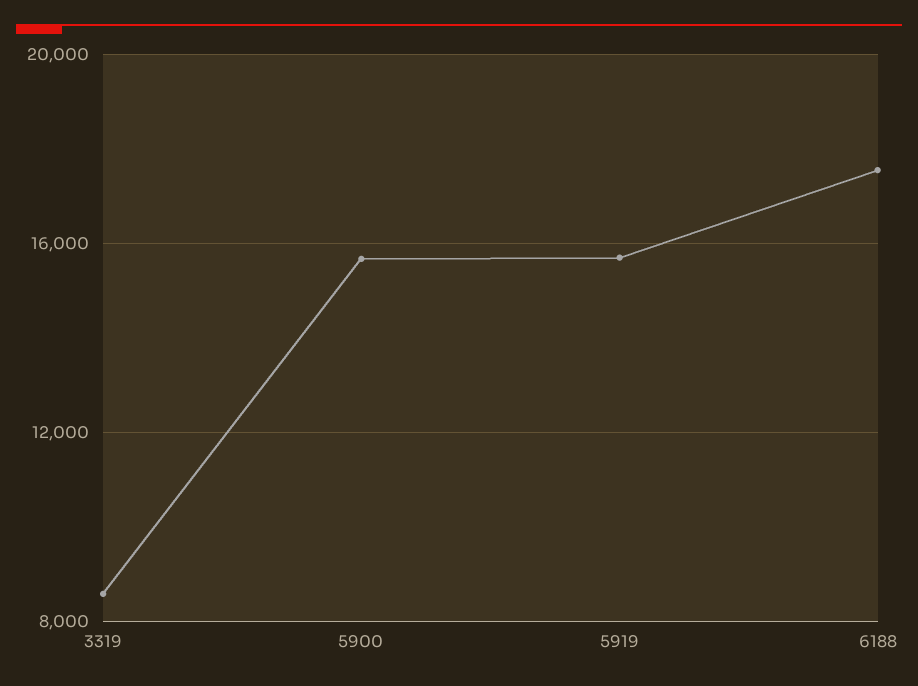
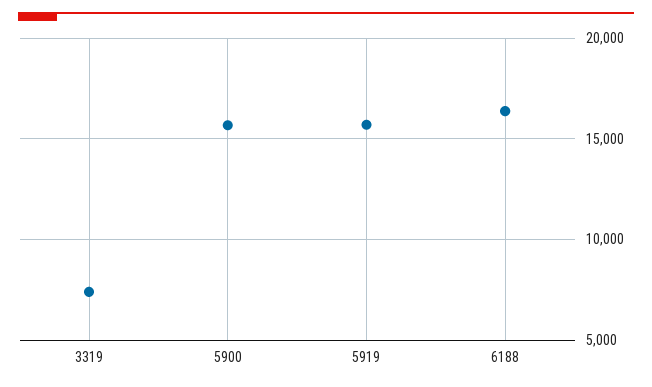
3319: 8500 -> 7500
6188: 17500 -> 16500

